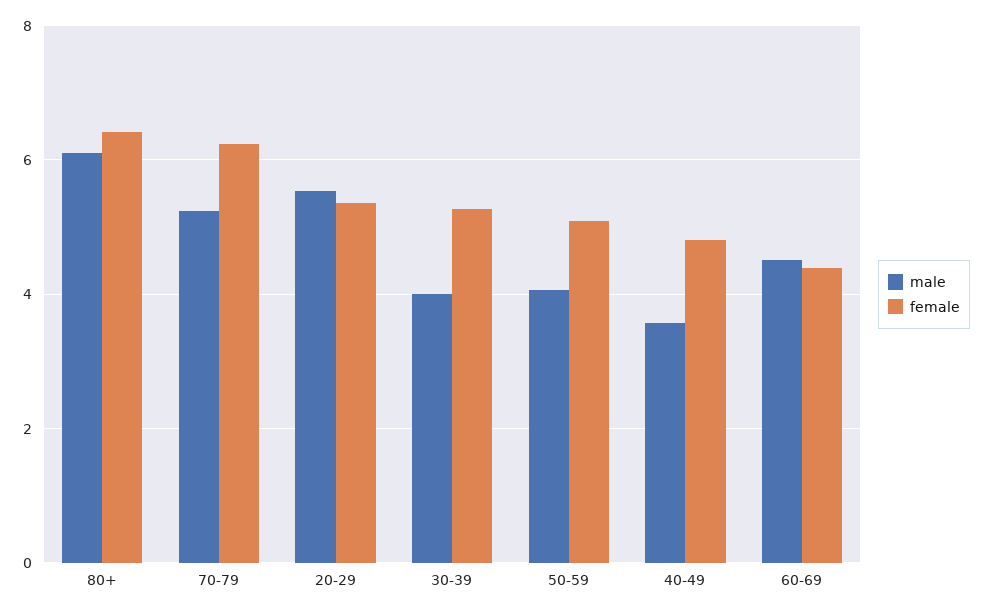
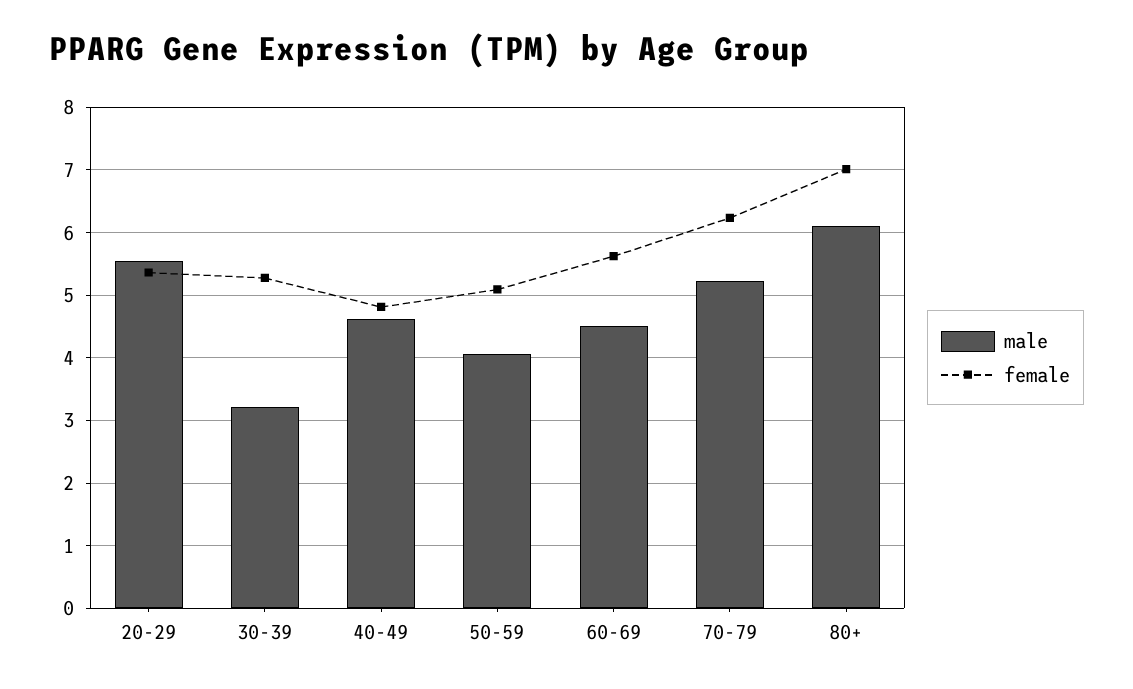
female, 80+: 6.4 -> 7
male, 30-39: 4 -> 3.2
male, 40-49: 3.6 -> 4.6
female, 60-69: 4.4 -> 5.6

